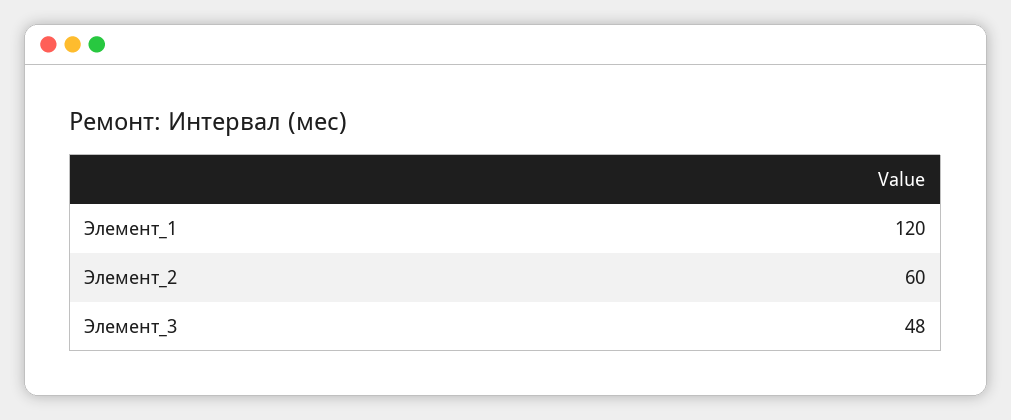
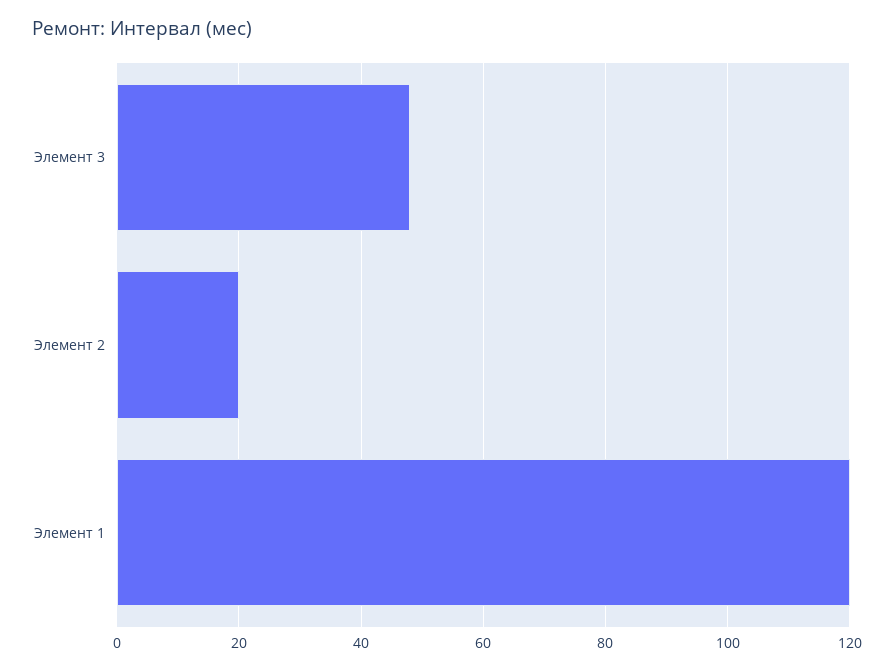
Элемент_2: 60 -> 20

